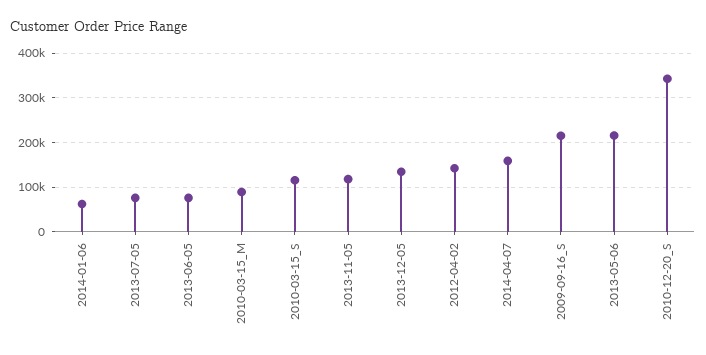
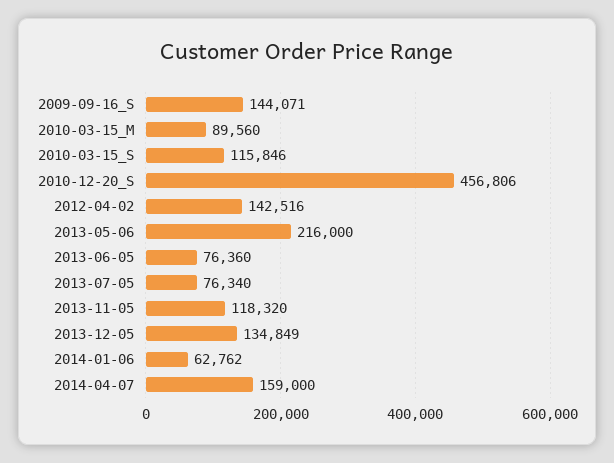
2009-09-16_S: 220000 -> 144071
2010-12-20_S: 340000 -> 456806

